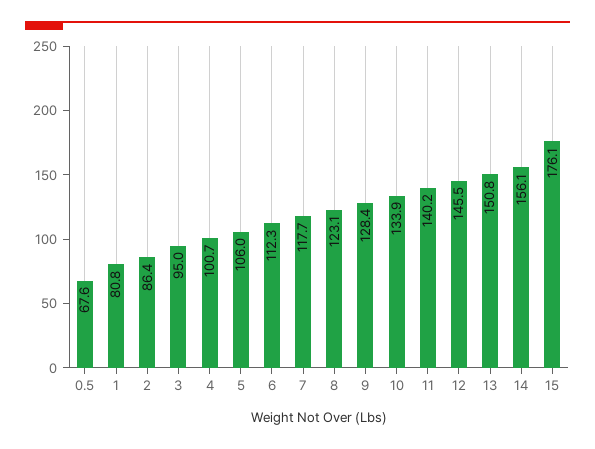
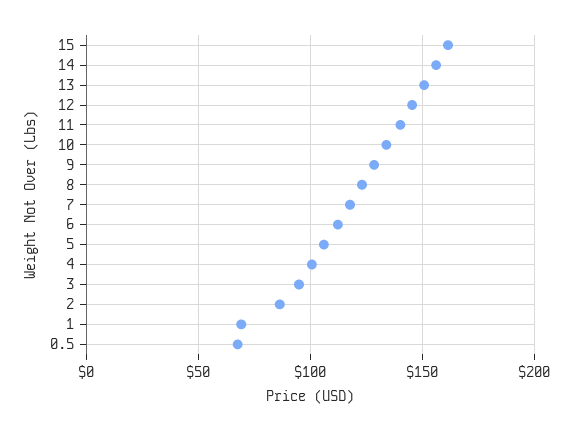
1: 80.8 -> 70
15: 176.1 -> 160

